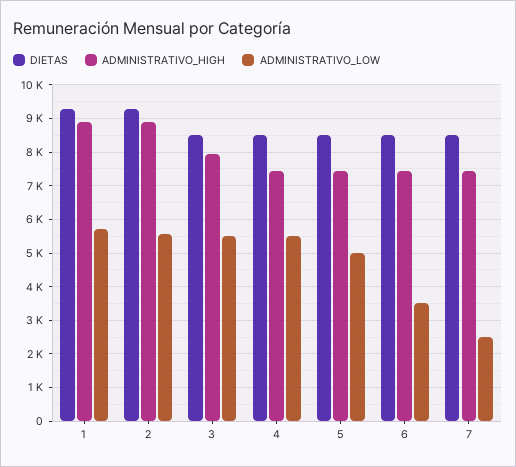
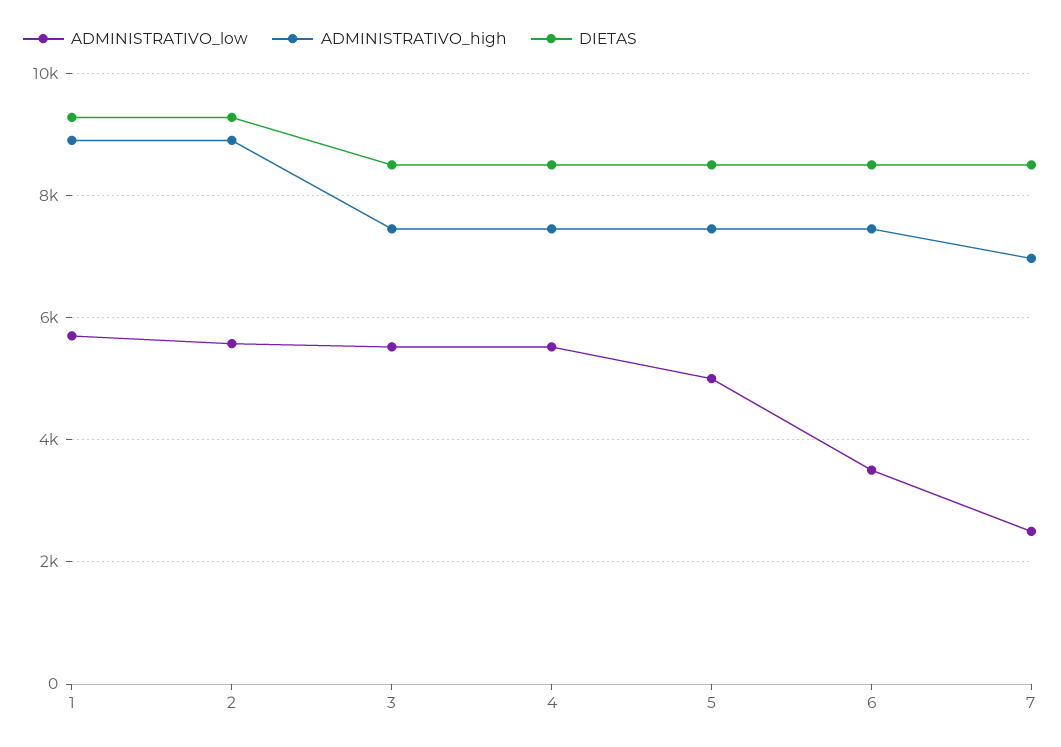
ADMINISTRATIVO_HIGH, 3: 8000 -> 7400
ADMINISTRATIVO_HIGH, 7: 7400 -> 7000

